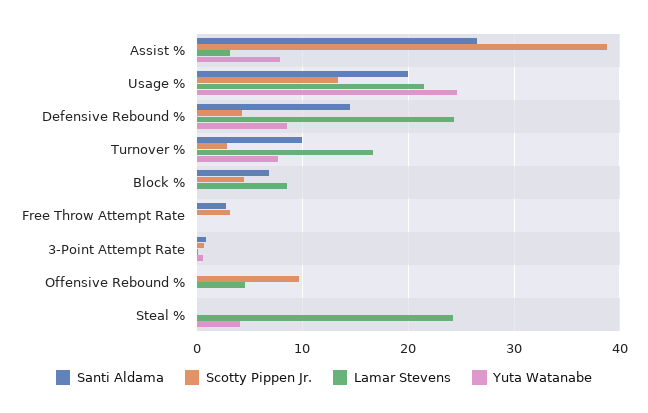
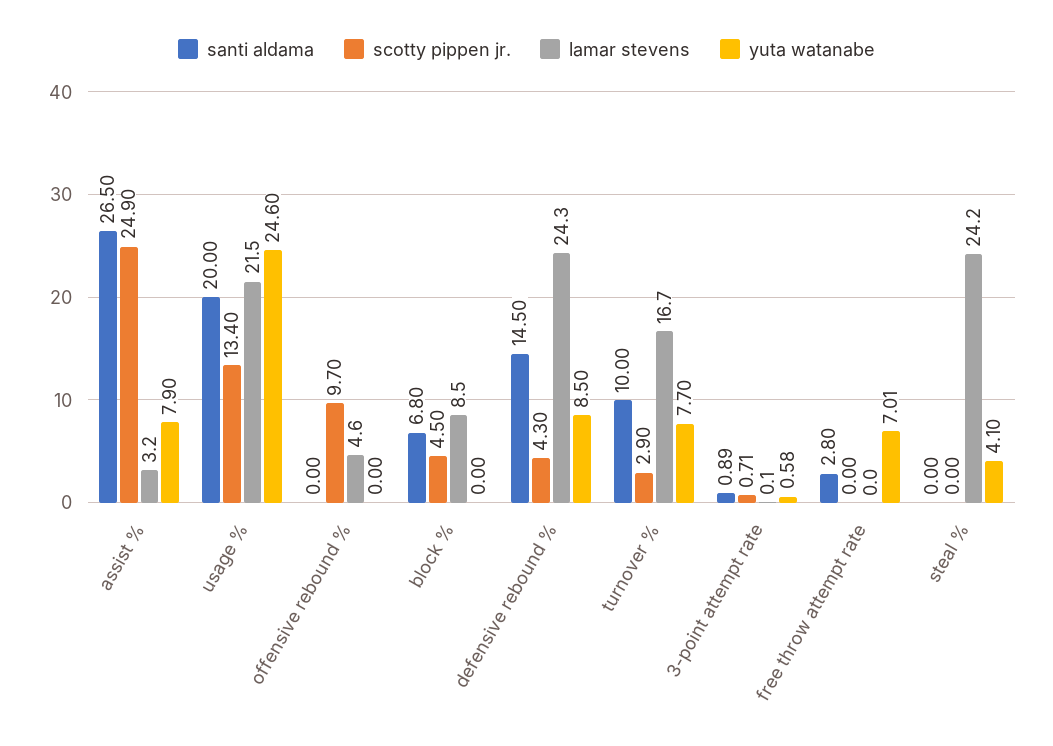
Scotty Pippen Jr., Assist %: 39 -> 24.9
Scotty Pippen Jr., Free Throw Attempt Rate: 3 -> 0
Yuta Watanabe, Free Throw Attempt Rate: 0 -> 7.01

